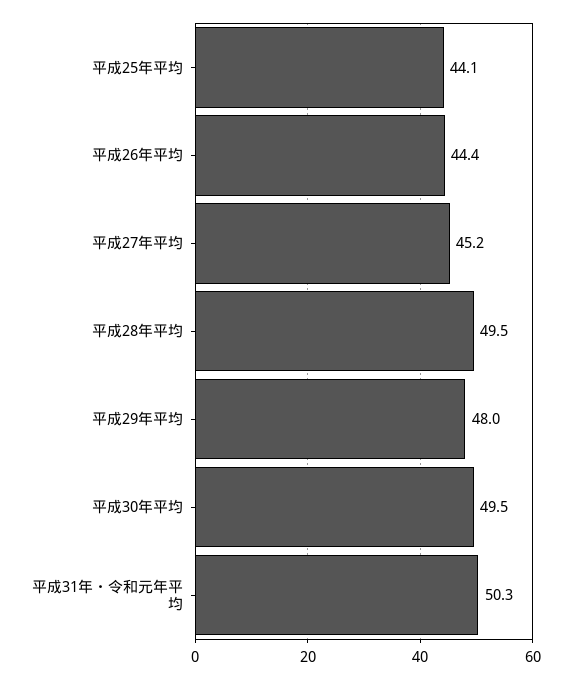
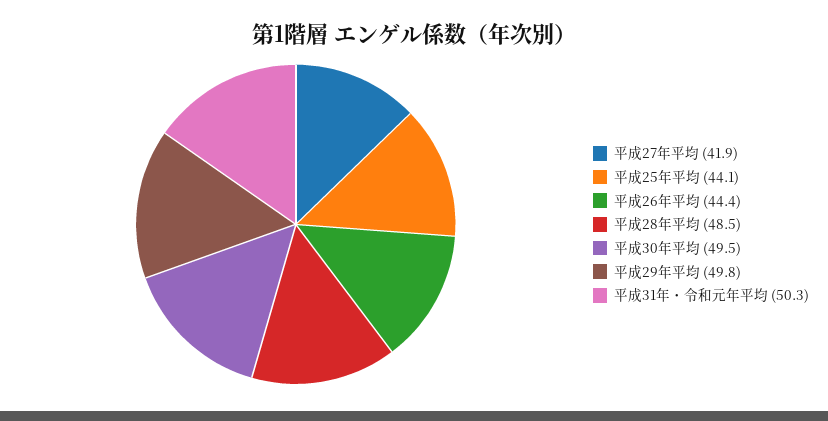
平成27年平均: 45.2 -> 41.9
平成28年平均: 49.5 -> 48.5
平成29年平均: 48 -> 49.8

